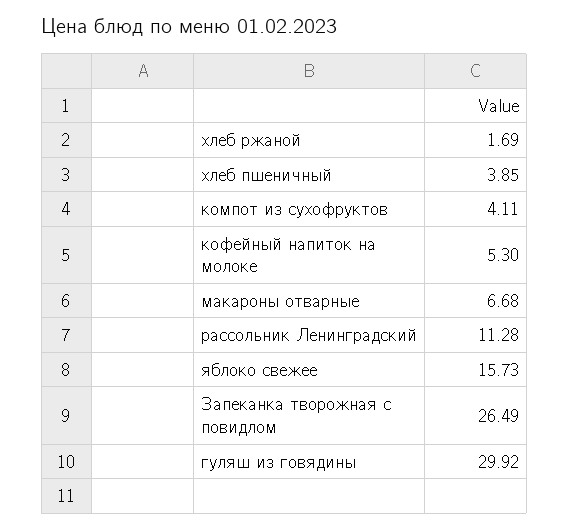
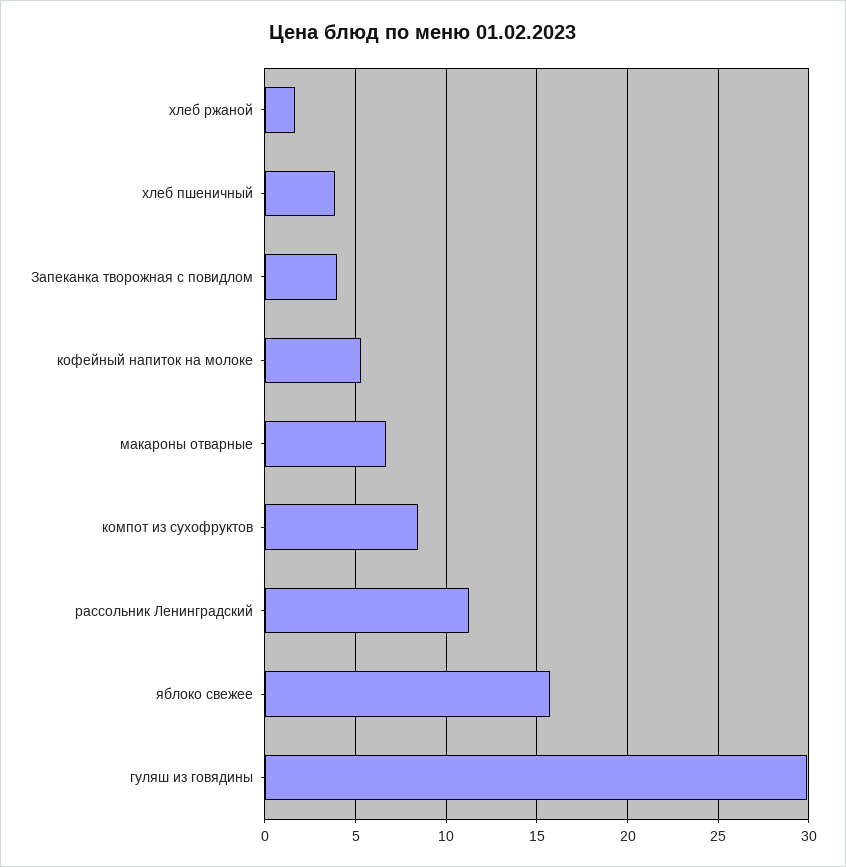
компот из сухофруктов: 4.11 -> 8.5
Запеканка творожная с повидлом: 26.49 -> 4

